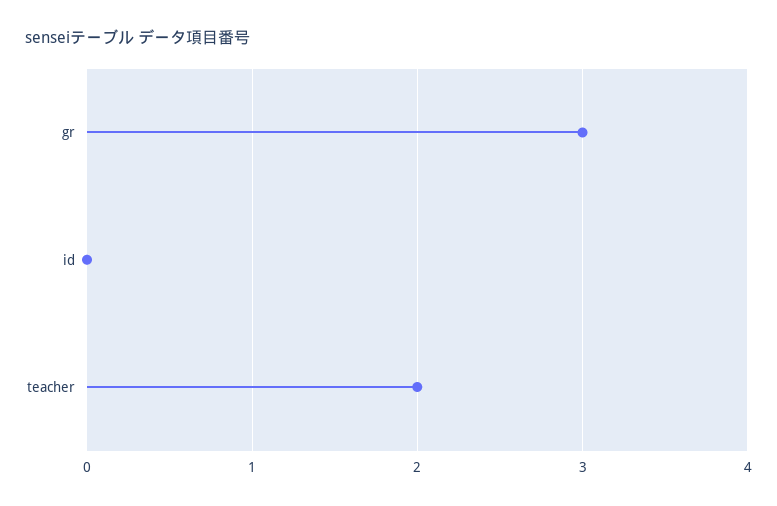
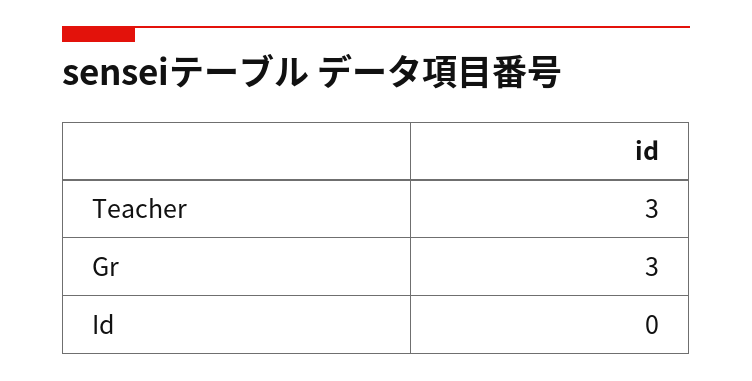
teacher: 2 -> 3

